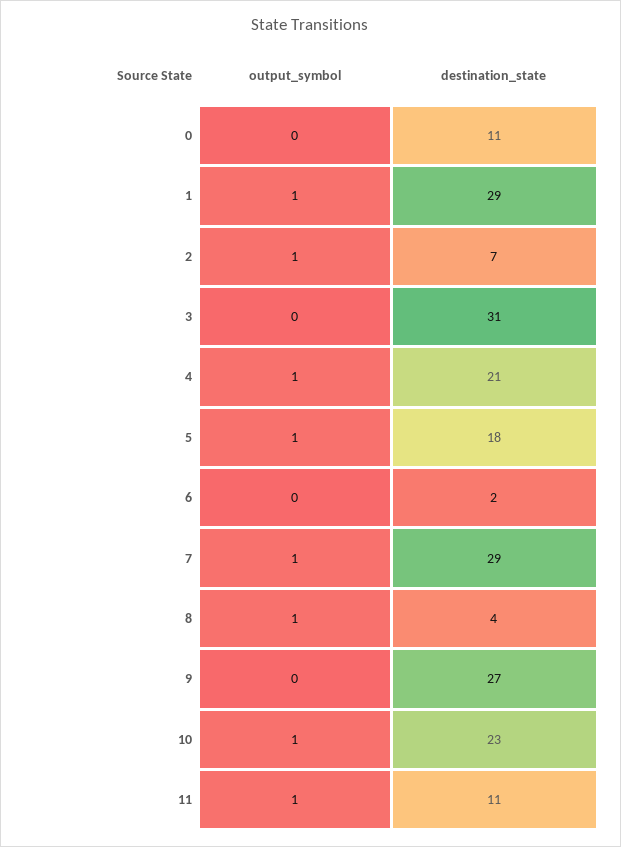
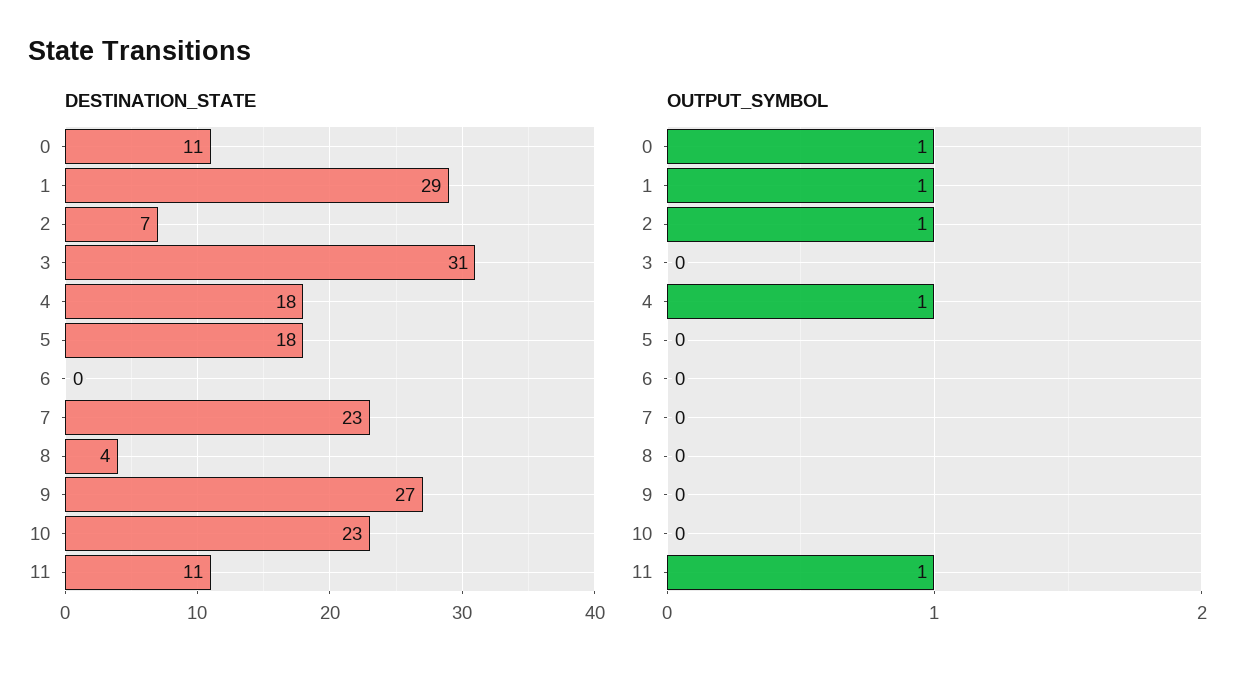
output_symbol, 0: 0 -> 1
destination_state, 4: 21 -> 18
output_symbol, 5: 1 -> 0
destination_state, 6: 2 -> 0
output_symbol, 7: 1 -> 0
destination_state, 7: 29 -> 23
output_symbol, 8: 1 -> 0
output_symbol, 10: 1 -> 0

